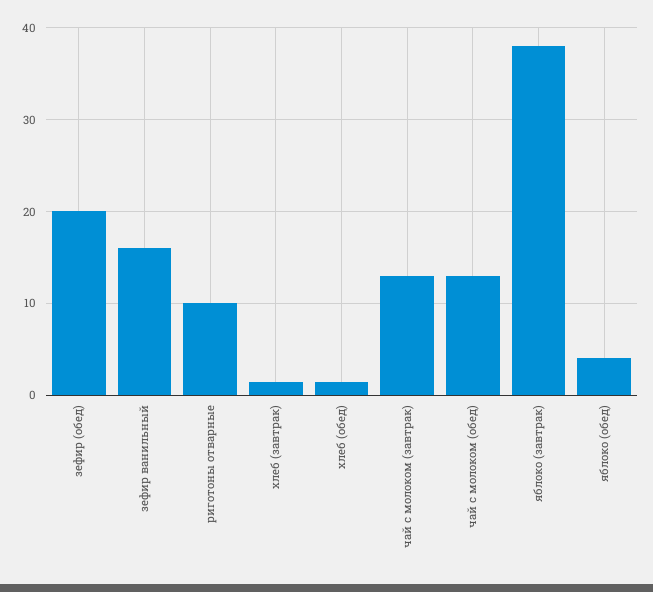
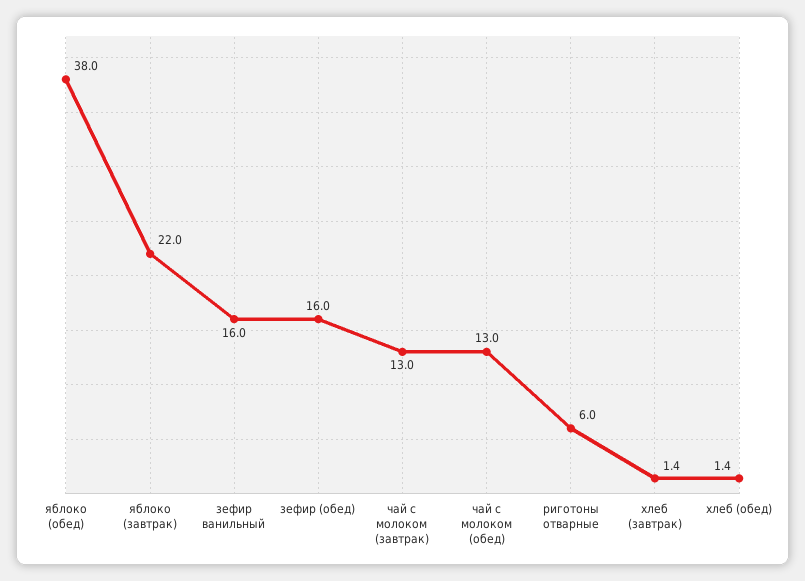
зефир (обед): 20 -> 16
риготоны отварные: 10 -> 6
яблоко (завтрак): 38 -> 22
яблоко (обед): 4 -> 38

